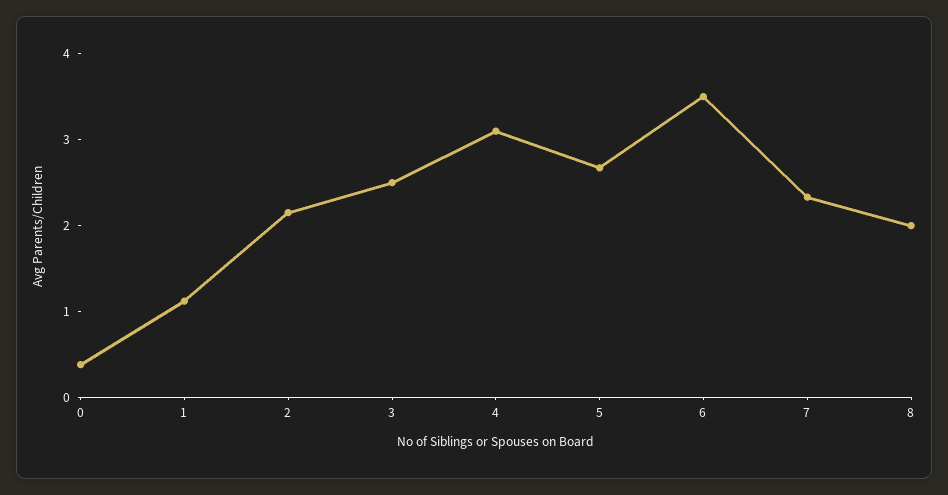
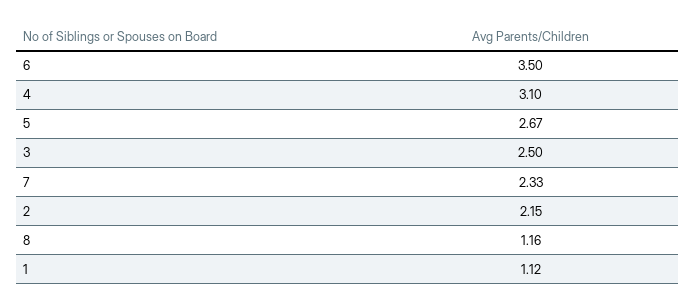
0: 0.4 -> none
8: 2 -> 1.16

